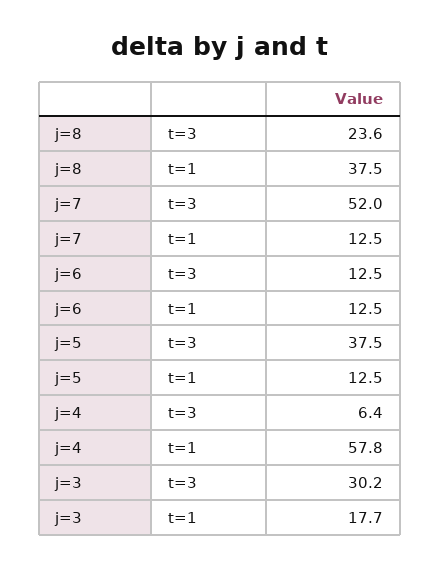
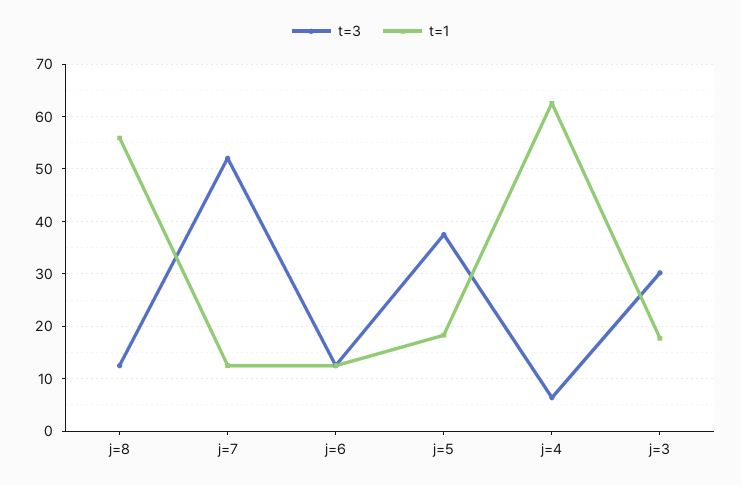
t=3, j=8: 23.6 -> 12
t=1, j=8: 37.5 -> 56
t=1, j=5: 12.5 -> 18
t=1, j=4: 57.8 -> 62

